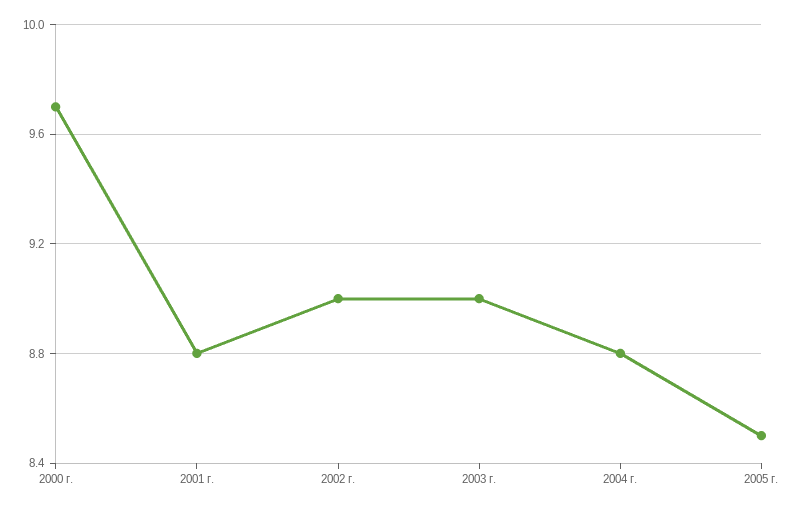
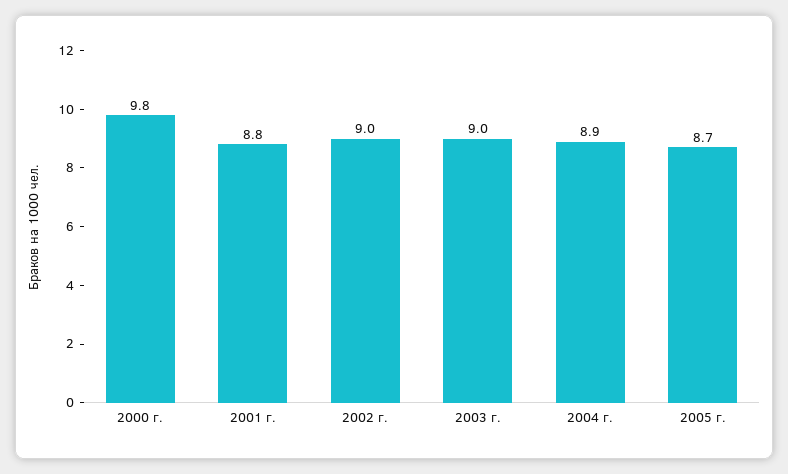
2000 г.: 9.7 -> 9.8
2004 г.: 8.8 -> 8.9
2005 г.: 8.5 -> 8.7

